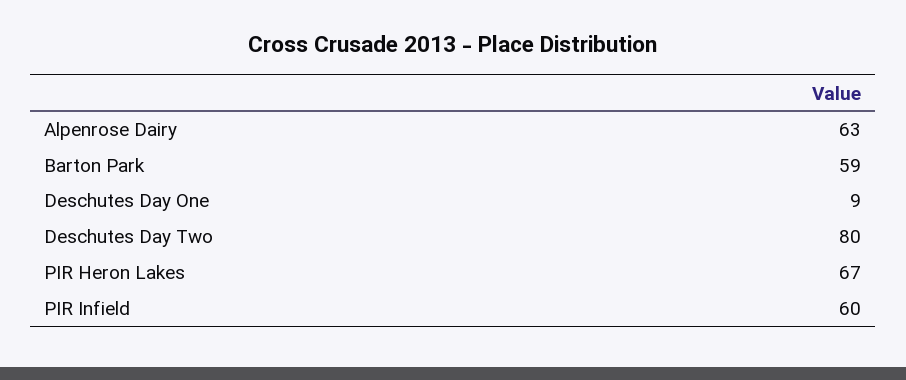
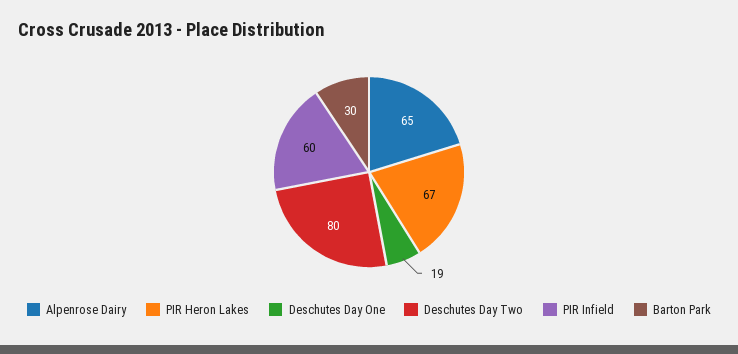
Alpenrose Dairy: 63 -> 65
Barton Park: 59 -> 30
Deschutes Day One: 9 -> 19

